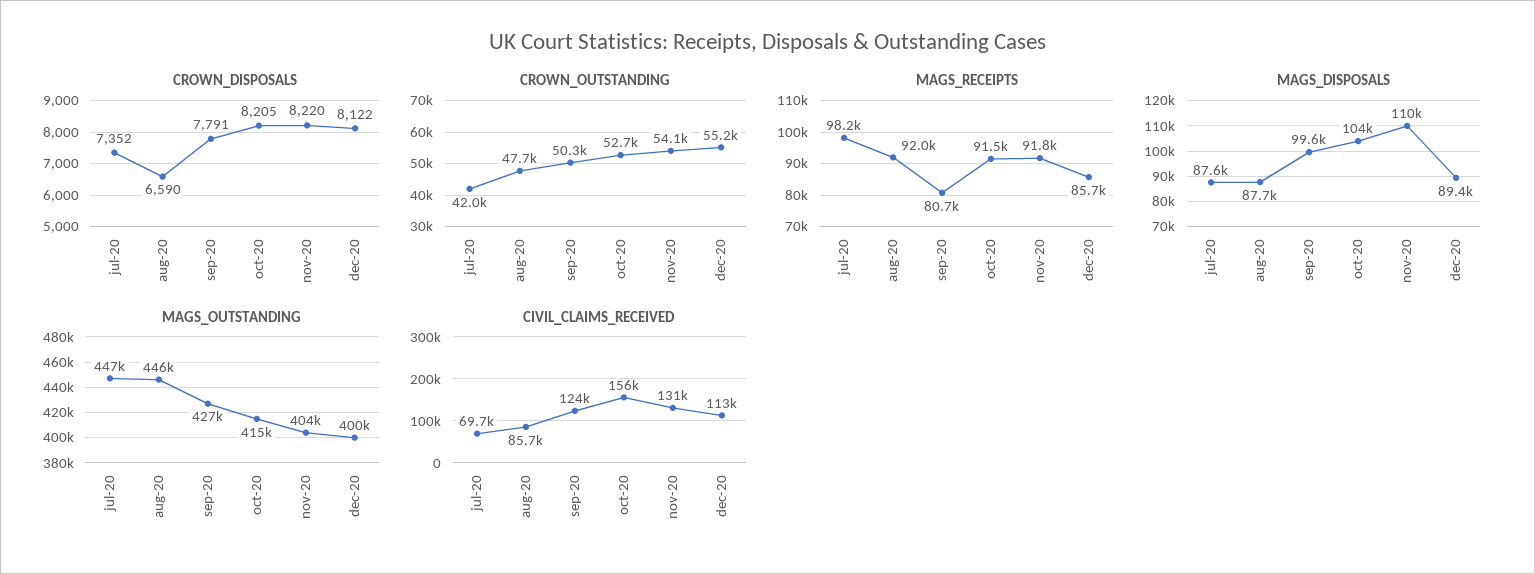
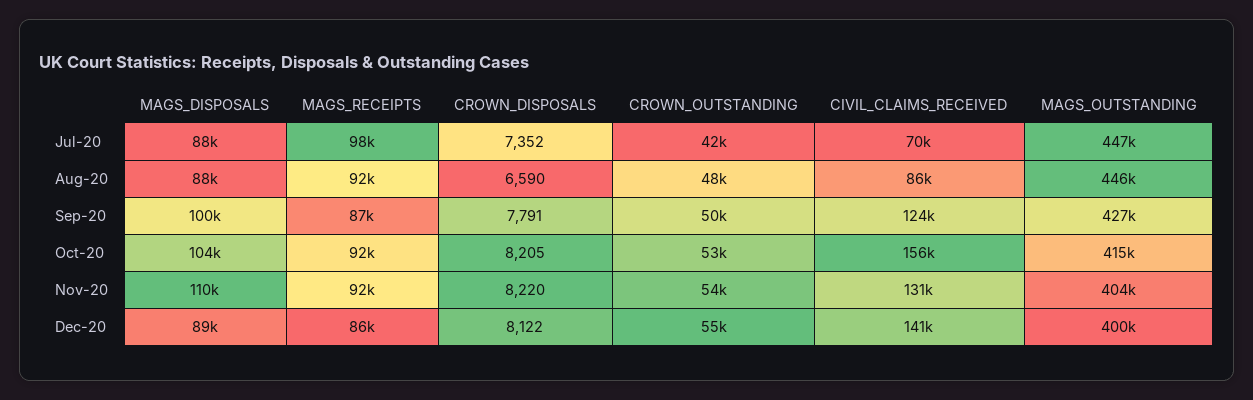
MAGS_RECEIPTS, sep-20: 80700 -> 87000
CIVIL_CLAIMS_RECEIVED, dec-20: 113000 -> 141000

